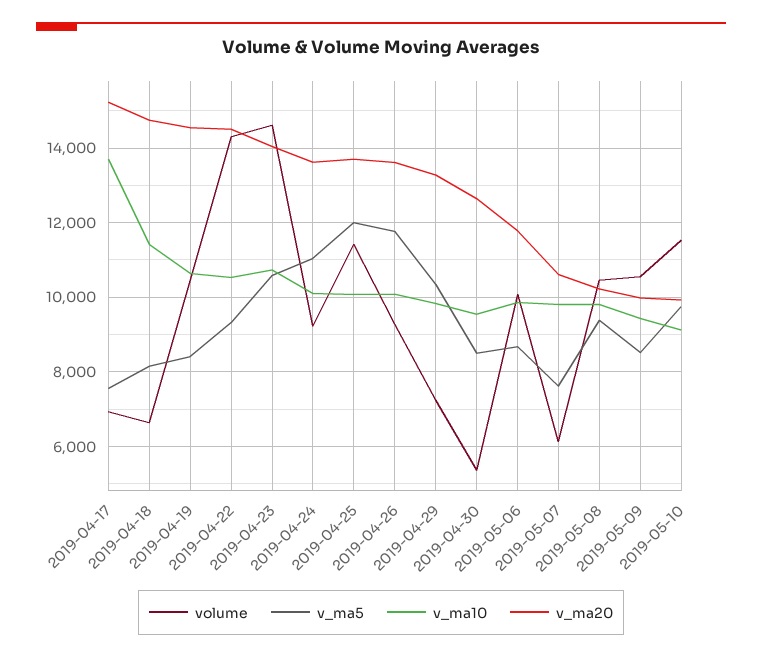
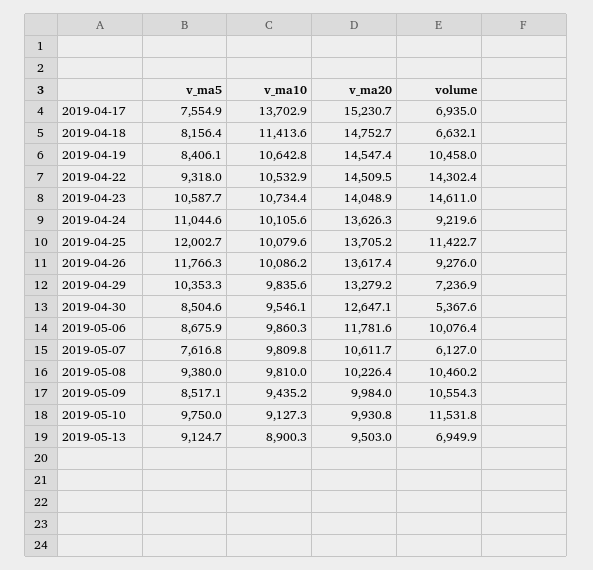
v_ma5, 2019-05-13: none -> 9124.7
v_ma10, 2019-05-13: none -> 8900.3
v_ma20, 2019-05-13: none -> 9503
volume, 2019-05-13: none -> 6949.9

